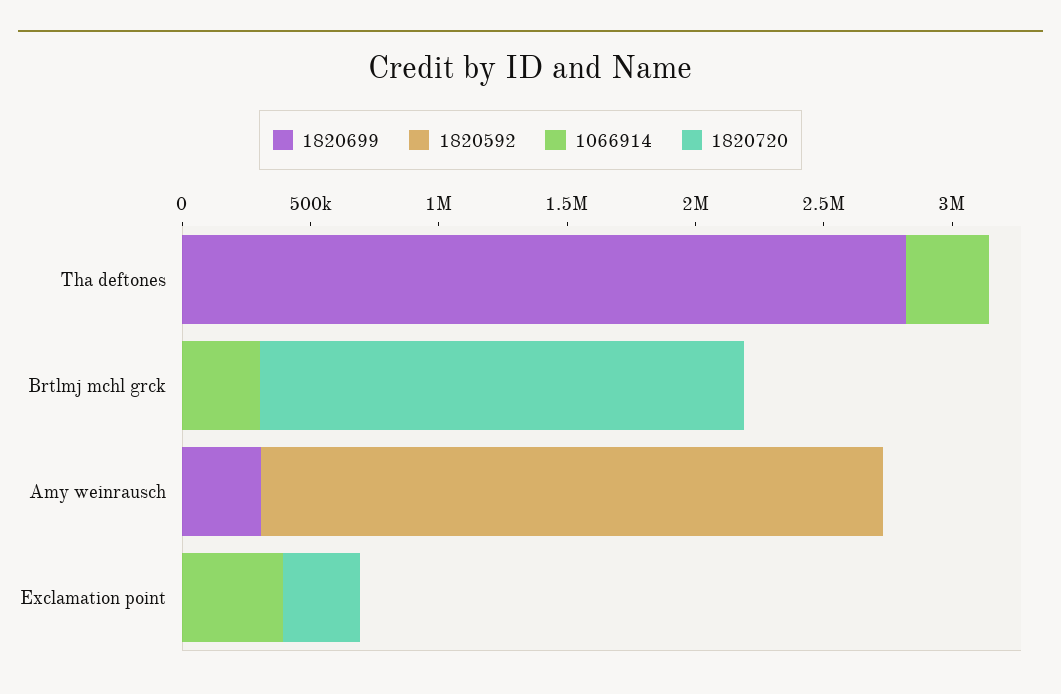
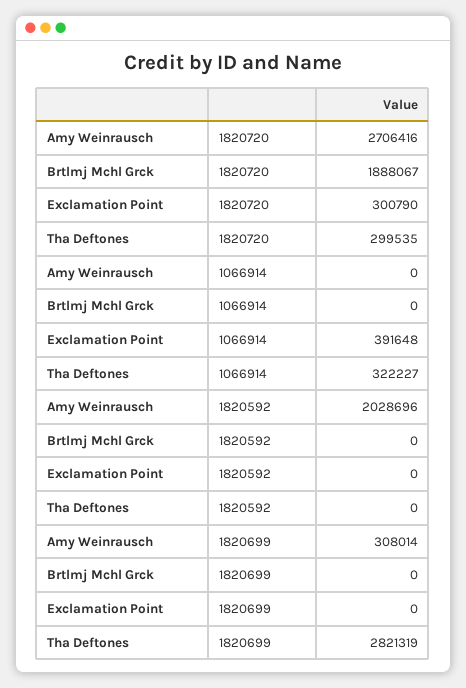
1820720, Tha deftones: 0 -> 299535
1066914, Brtlmj mchl grck: 300000 -> 0
1820592, Amy weinrausch: 2400000 -> 2028696
1820720, Amy weinrausch: 0 -> 2706416

